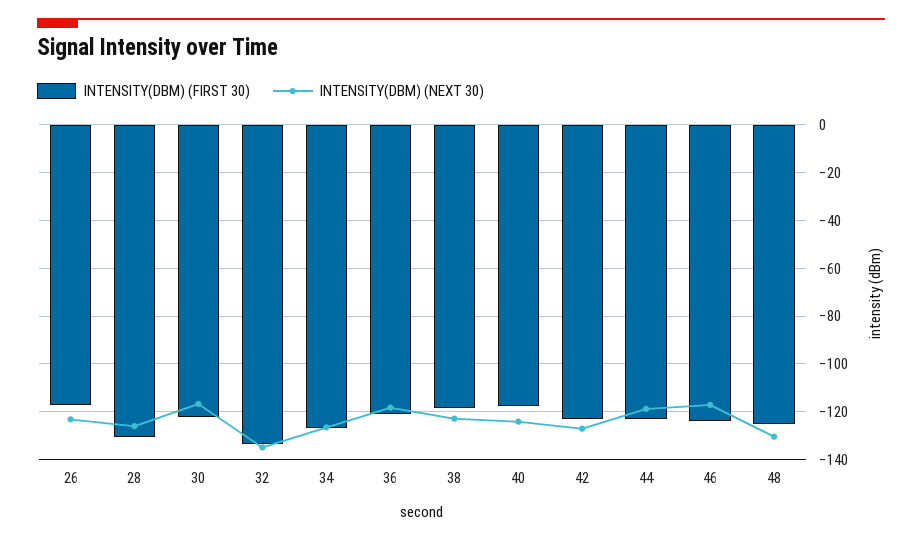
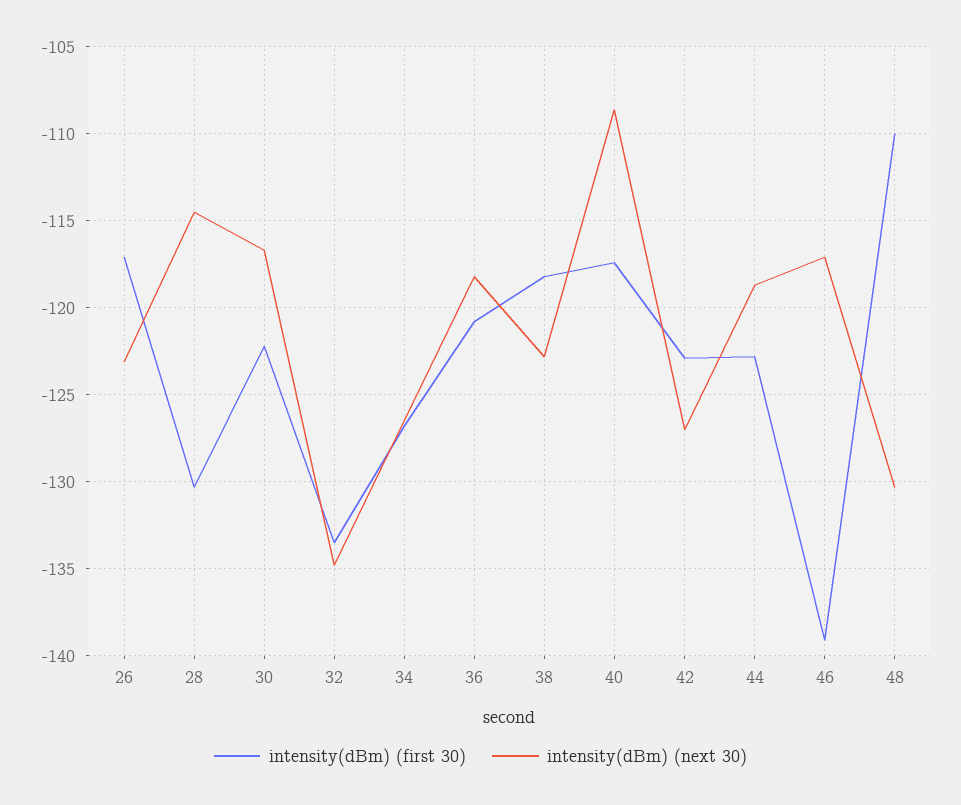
INTENSITY(DBM) (NEXT 30), 28: -125 -> -114.5
INTENSITY(DBM) (NEXT 30), 40: -125 -> -108.5
INTENSITY(DBM) (FIRST 30), 46: -125 -> -139
INTENSITY(DBM) (FIRST 30), 48: -125 -> -110

